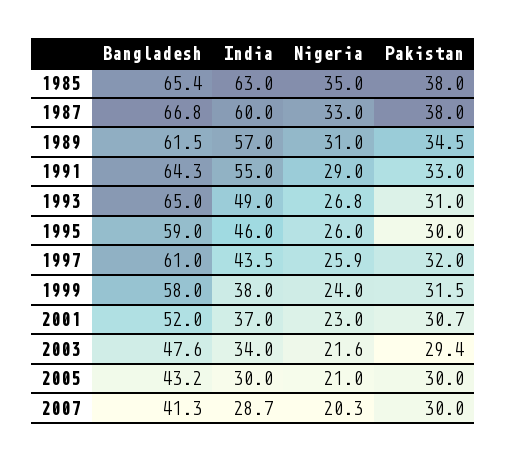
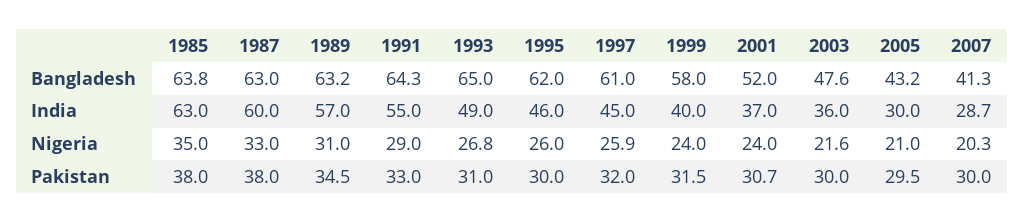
Bangladesh, 1985: 65.4 -> 63.8
Bangladesh, 1987: 66.8 -> 63
Bangladesh, 1989: 61.5 -> 63.2
Bangladesh, 1995: 59 -> 62
India, 1997: 43.5 -> 45
India, 1999: 38 -> 40
Nigeria, 2001: 23 -> 24
India, 2003: 34 -> 36
Pakistan, 2003: 29.4 -> 30
Pakistan, 2005: 30 -> 29.5

